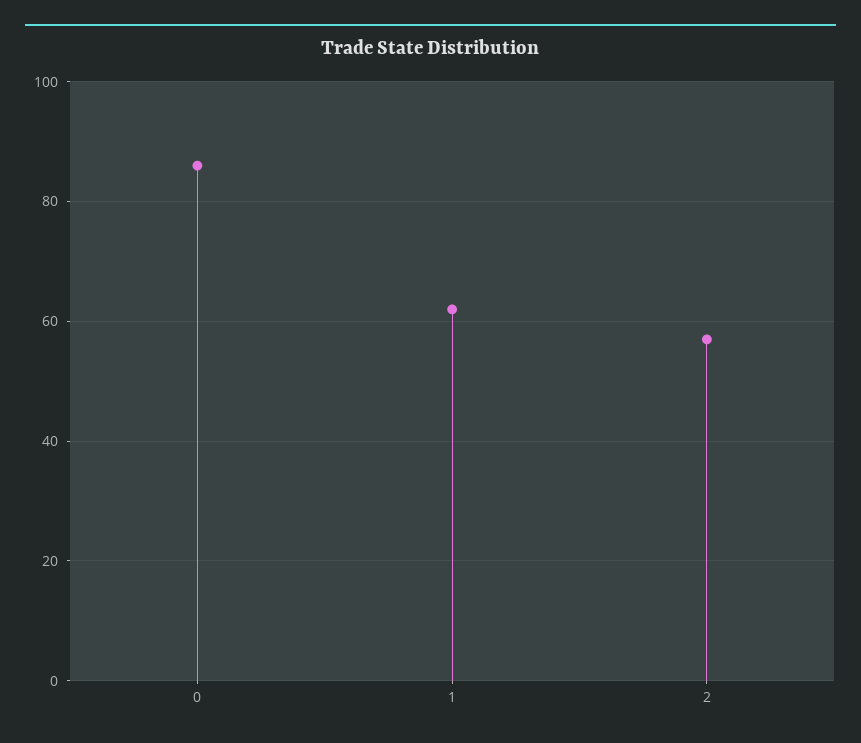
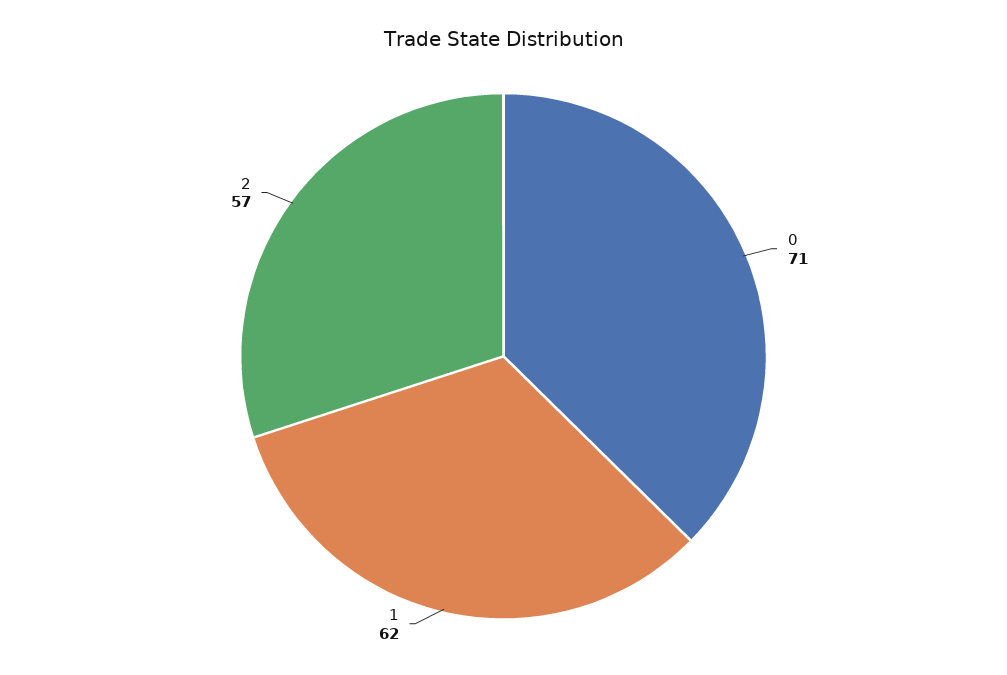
0: 85 -> 71

